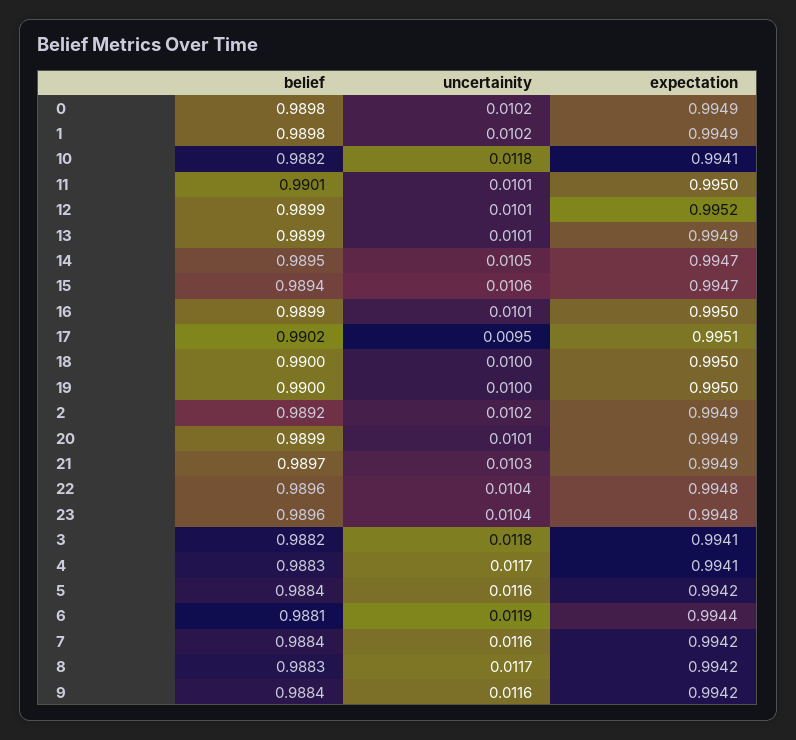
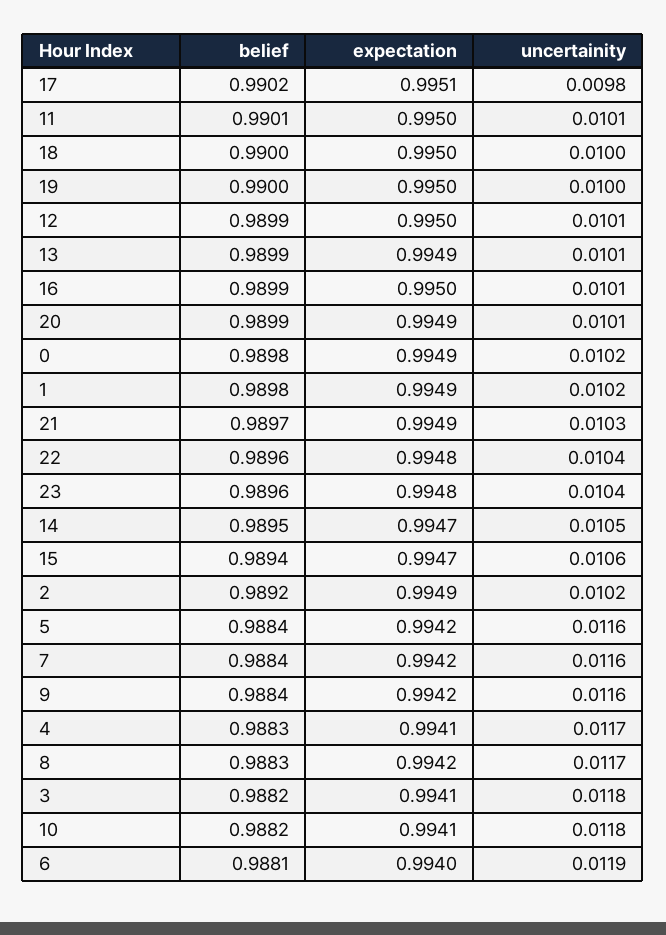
expectation, 12: 0.9952 -> 0.995
uncertainity, 17: 0.0095 -> 0.0098
expectation, 6: 0.9944 -> 0.994

